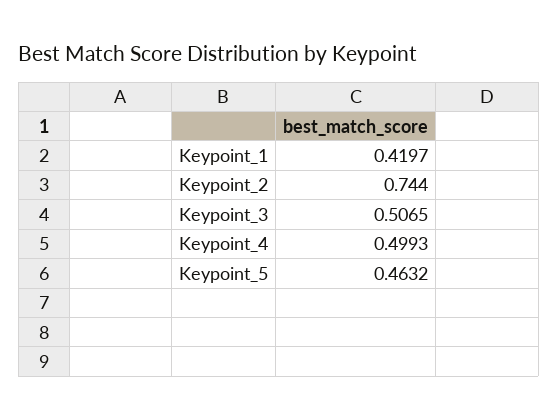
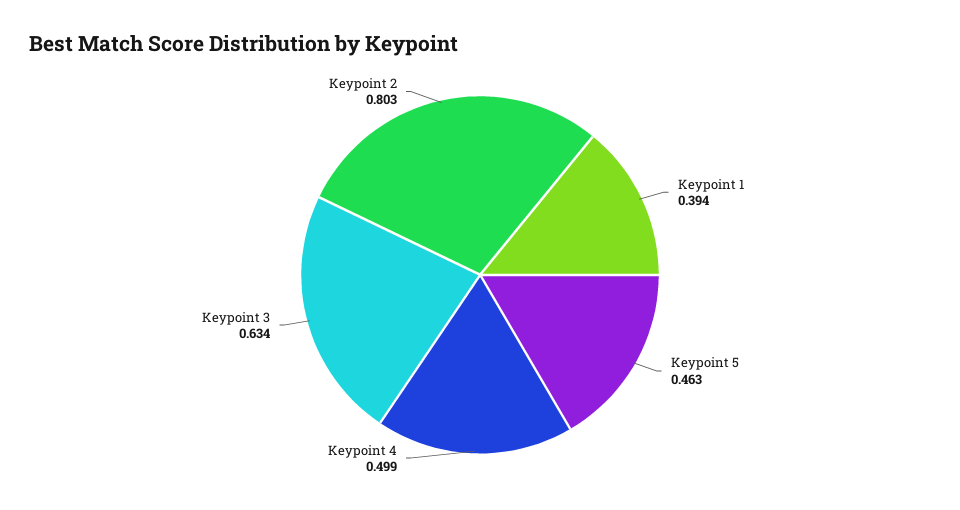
Keypoint_1: 0.4197 -> 0.394
Keypoint_2: 0.744 -> 0.803
Keypoint_3: 0.5065 -> 0.634

